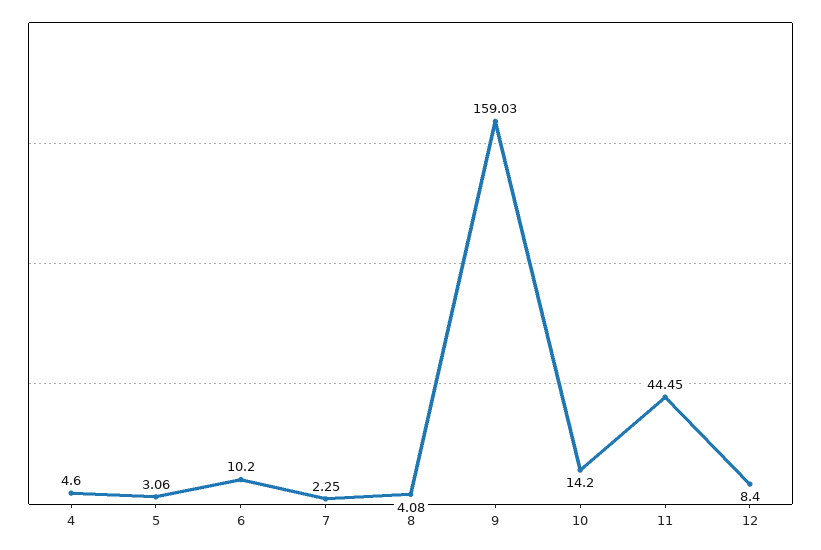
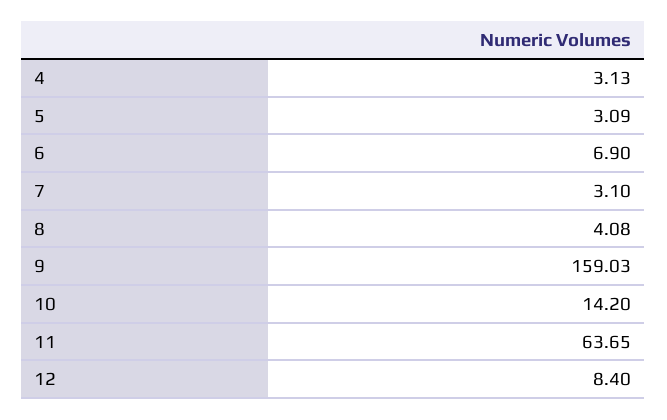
4: 4.6 -> 3.13
5: 3.06 -> 3.09
6: 10.2 -> 6.9
7: 2.25 -> 3.1
11: 44.45 -> 63.65

